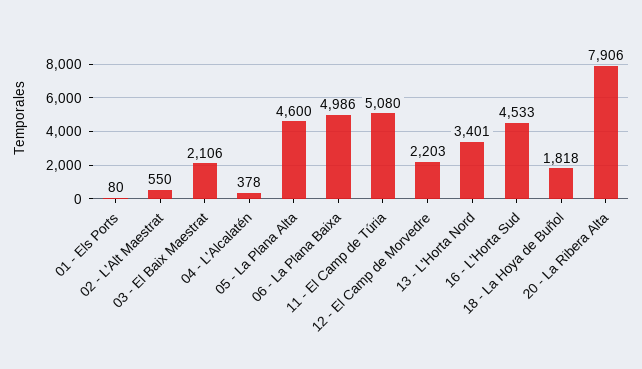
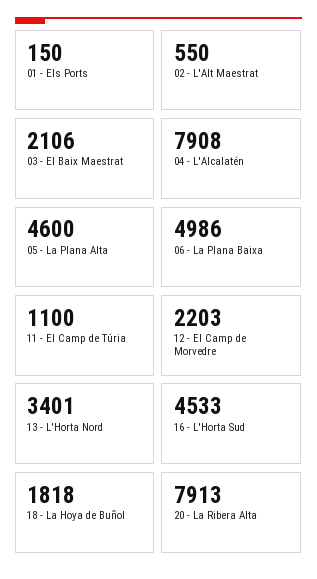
01 - Els Ports: 80 -> 150
04 - L'Alcalatén: 378 -> 7908
11 - El Camp de Túria: 5080 -> 1100
20 - La Ribera Alta: 7906 -> 7913

